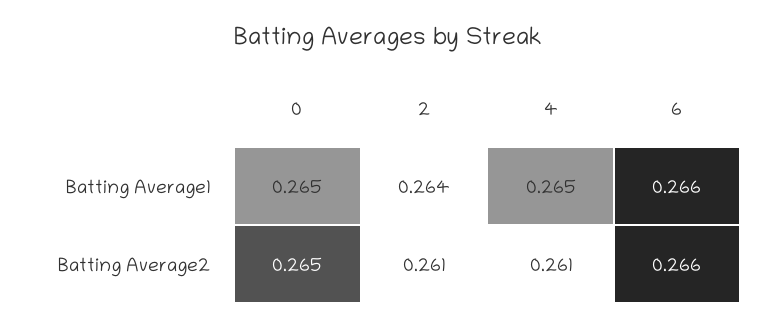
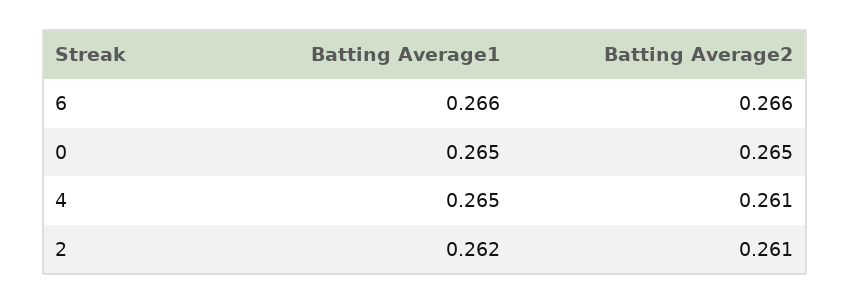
2, Batting Average1: 0.264 -> 0.262

